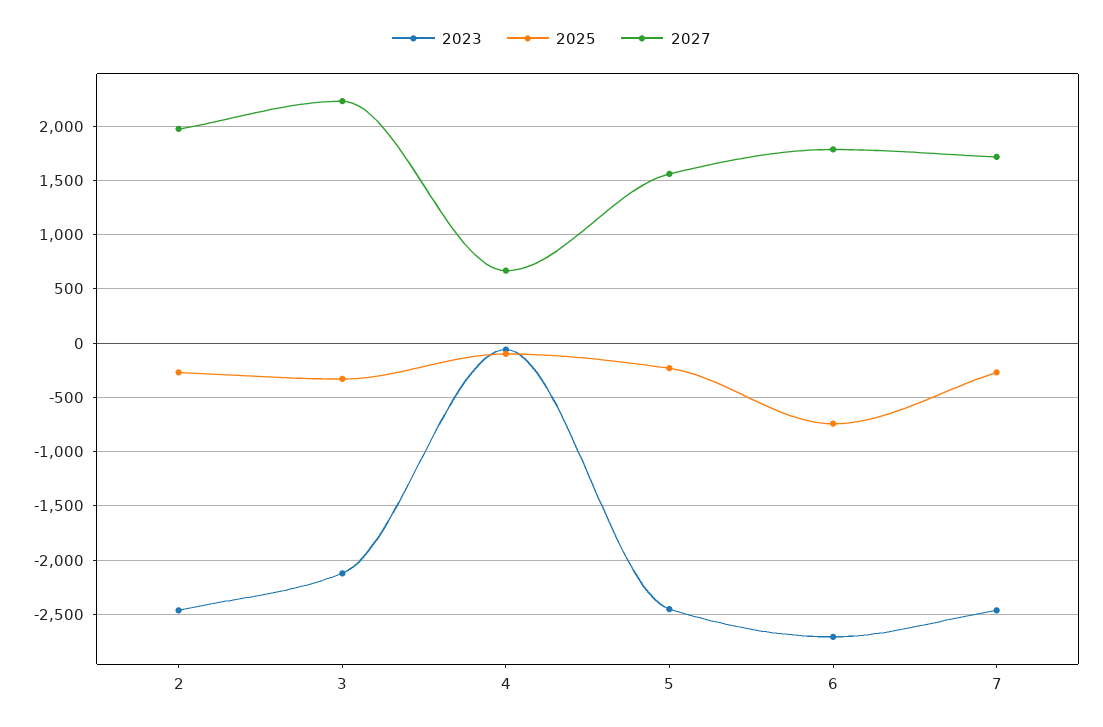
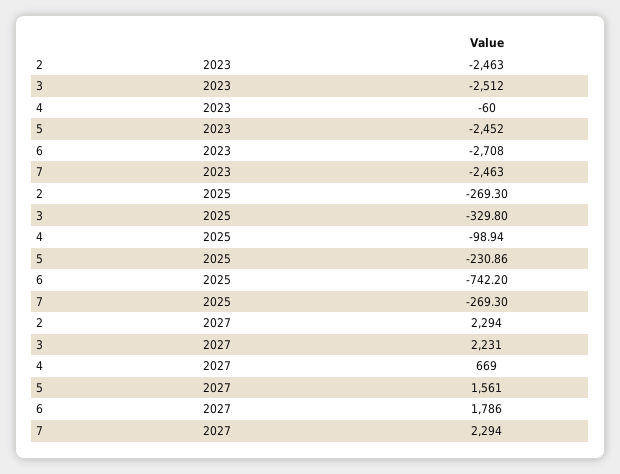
2027, 2: 2000 -> 2294
2023, 3: -2100 -> -2512
2027, 7: 1700 -> 2294

